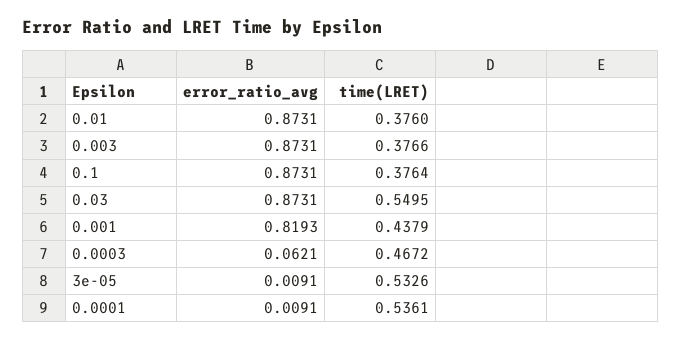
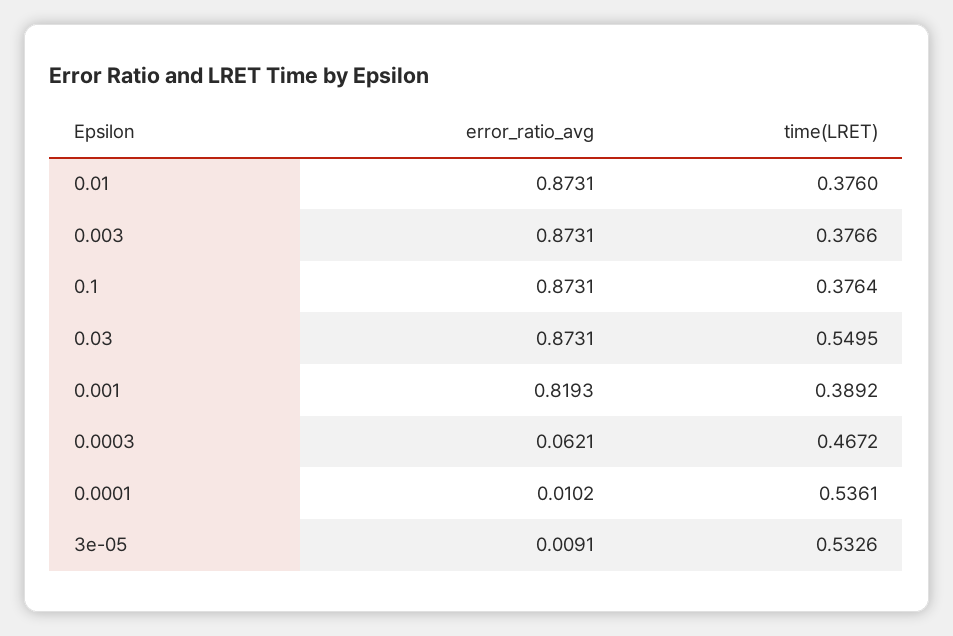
time(LRET), 0.001: 0.4379 -> 0.3892
error_ratio_avg, 0.0001: 0.0091 -> 0.0102

